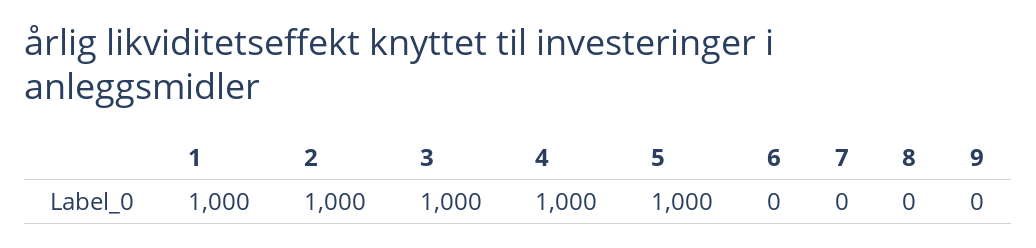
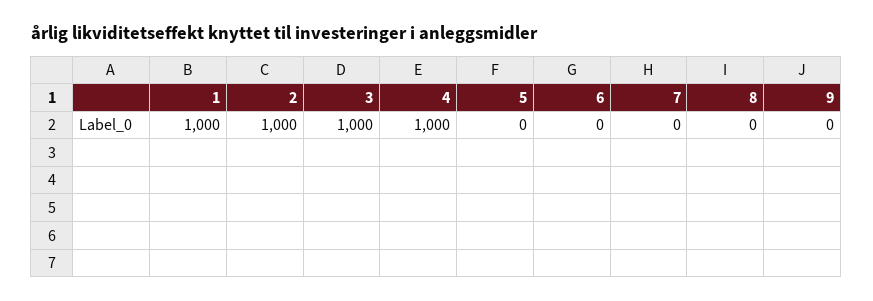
5: 1000 -> 0

